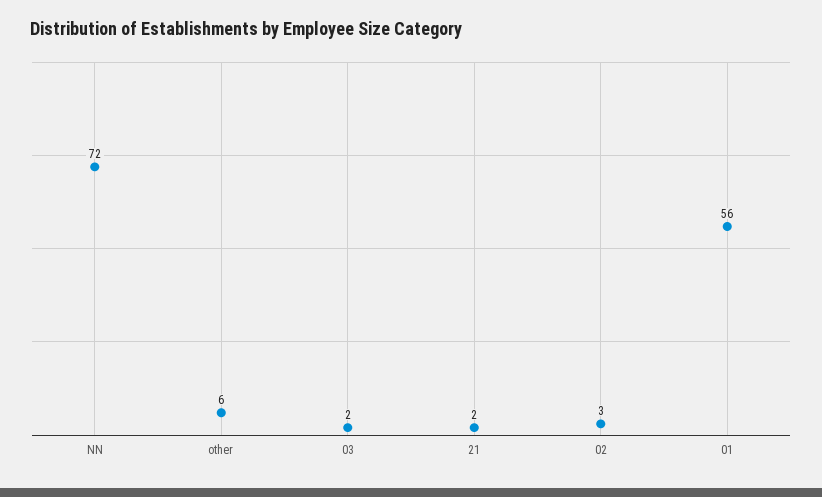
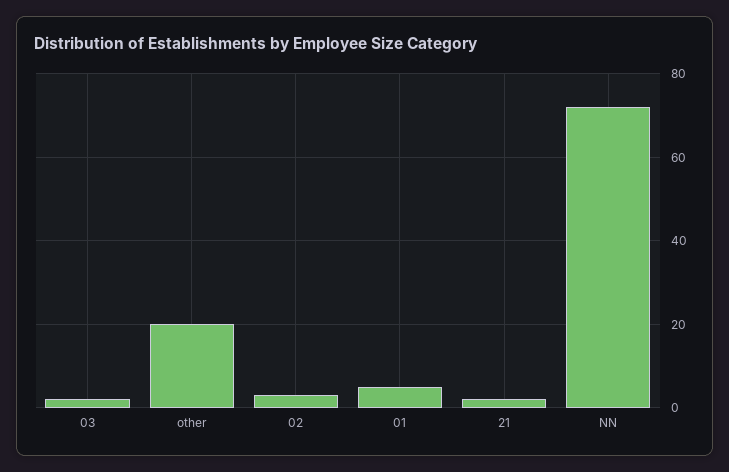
other: 6 -> 20
01: 56 -> 5

